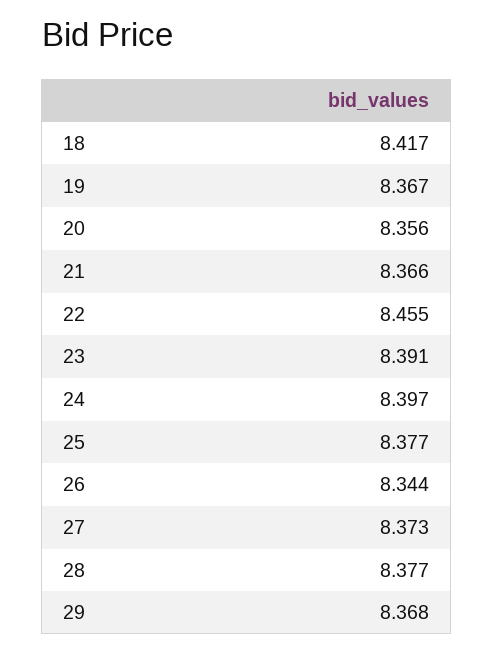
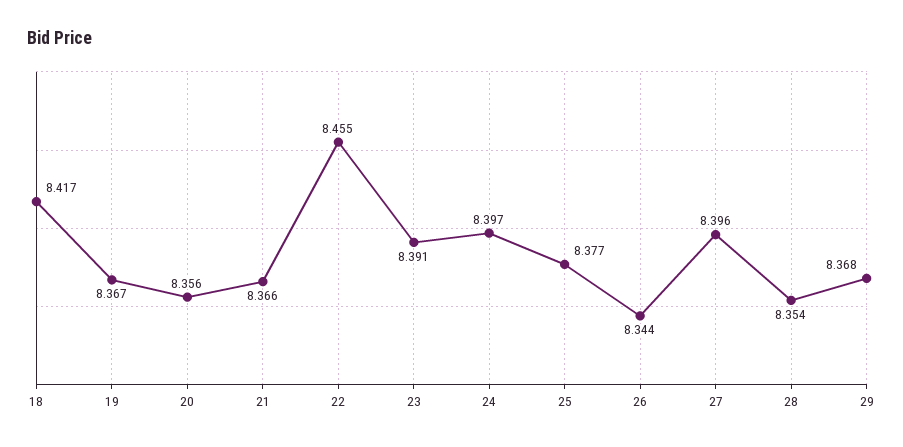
27: 8.373 -> 8.396
28: 8.377 -> 8.354

